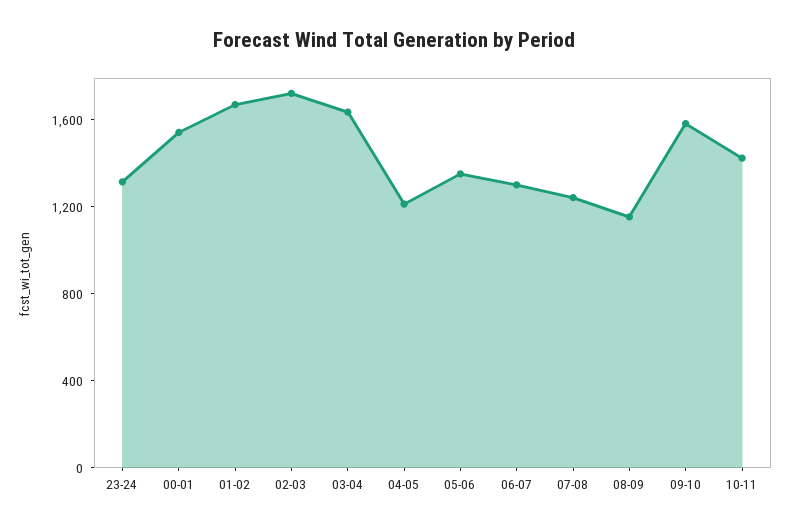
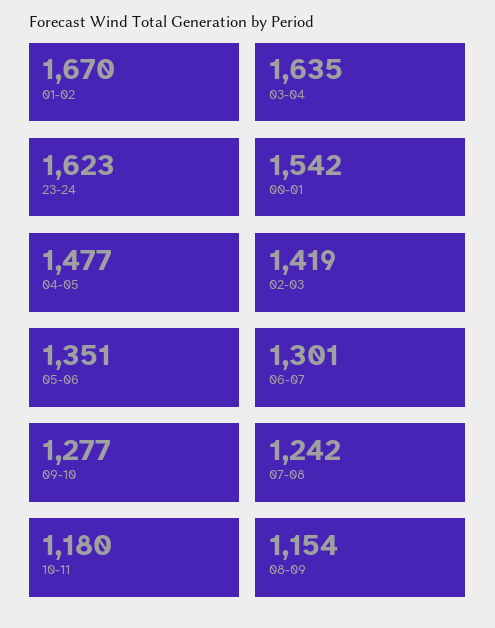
23-24: 1300 -> 1623
02-03: 1700 -> 1419
04-05: 1200 -> 1477
09-10: 1600 -> 1277
10-11: 1400 -> 1180

